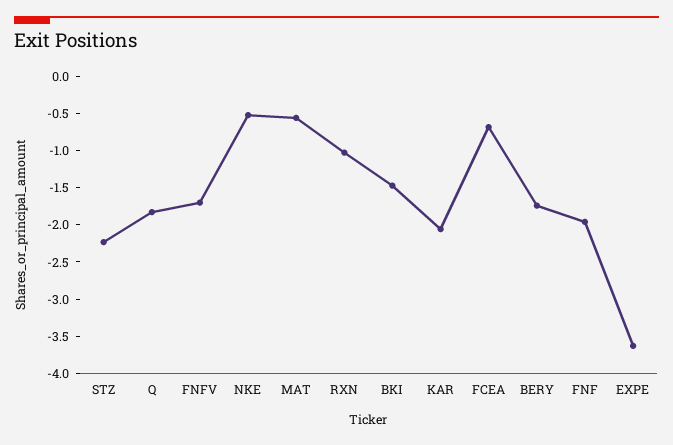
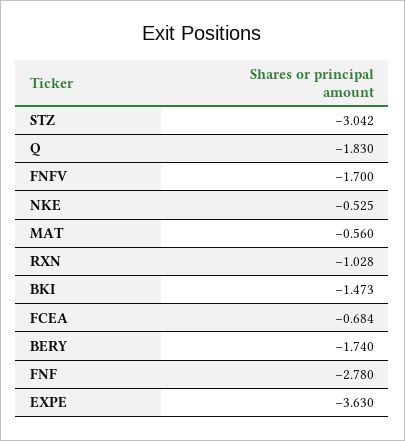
STZ: -2.25 -> -3.042
KAR: -2 -> none
FNF: -2 -> -2.78

